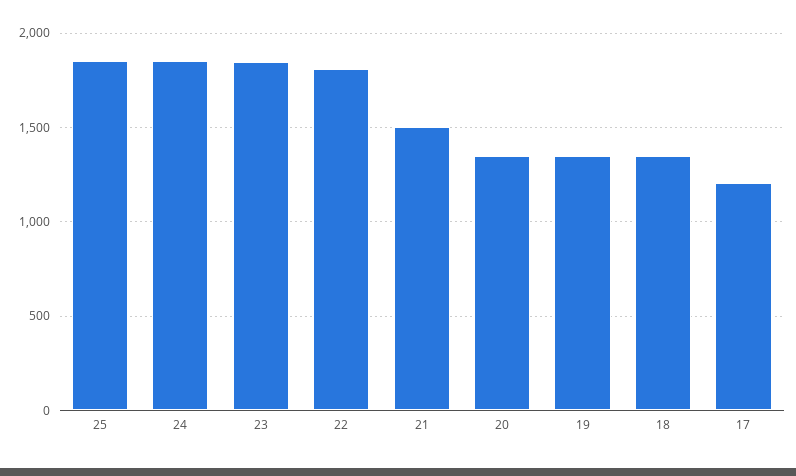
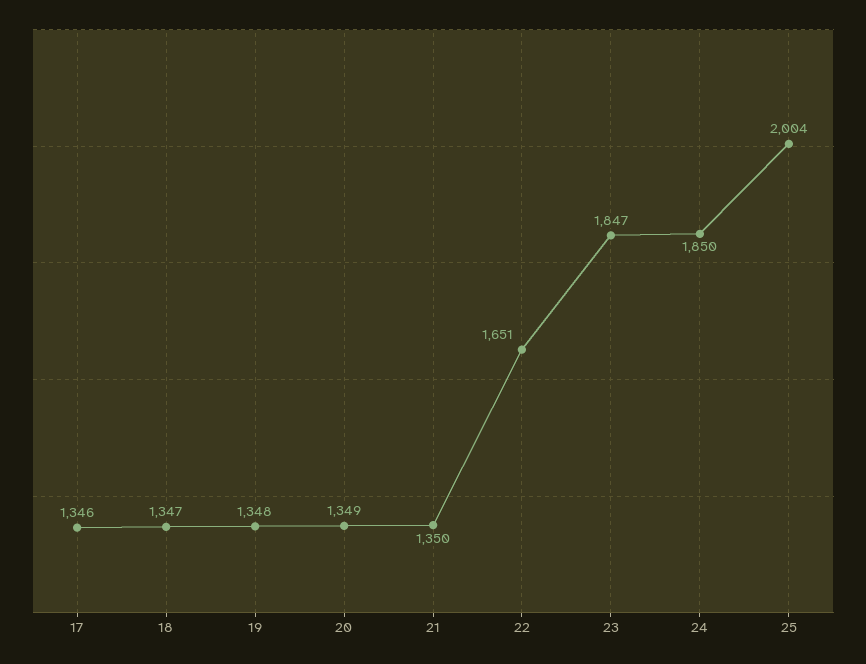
25: 1850 -> 2004
22: 1800 -> 1651
21: 1500 -> 1350
17: 1200 -> 1346

